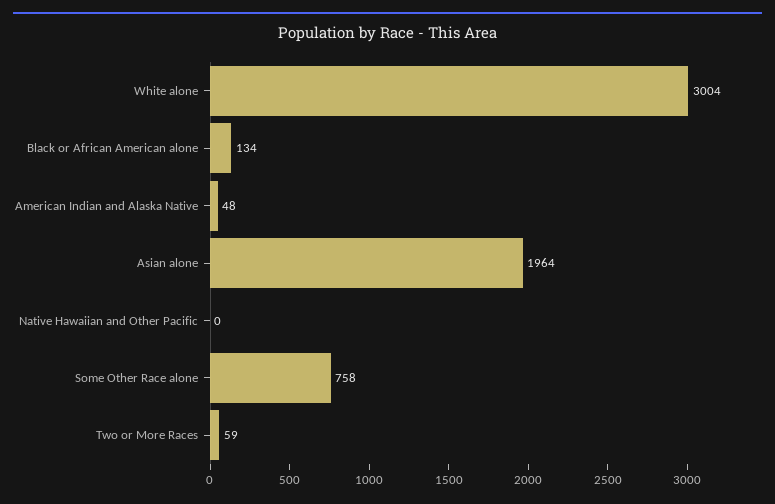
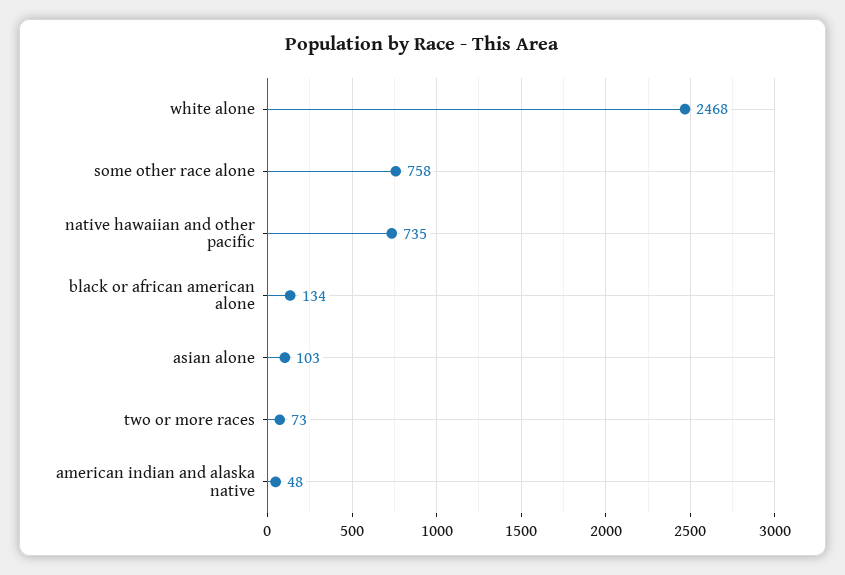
White alone: 3004 -> 2468
Asian alone: 1964 -> 103
Native Hawaiian and Other Pacific: 0 -> 735
Two or More Races: 59 -> 73

